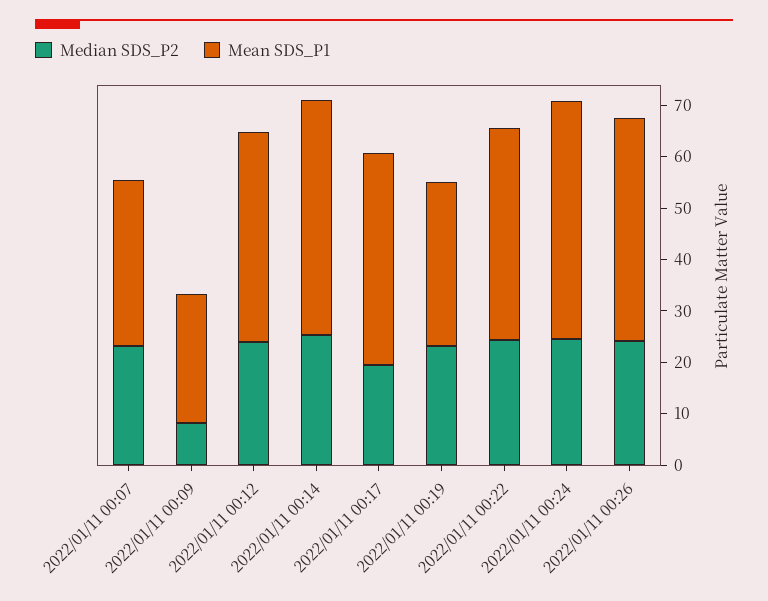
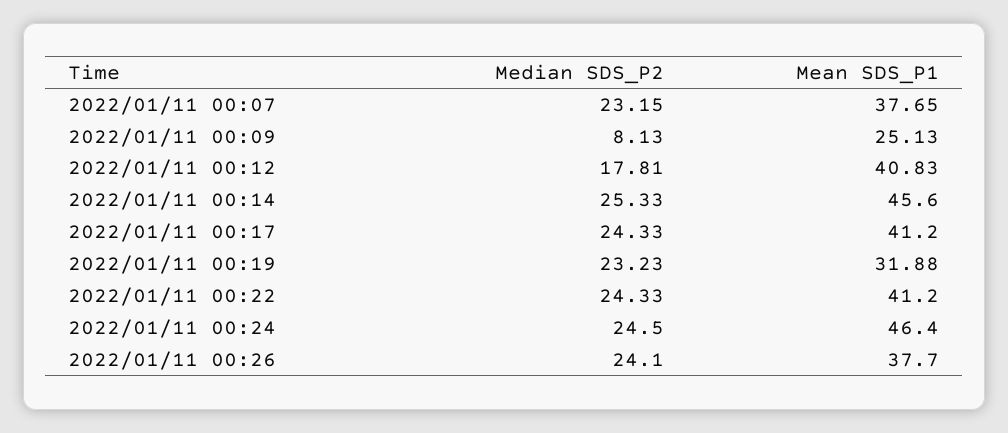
Mean SDS_P1, 2022/01/11 00:07: 32 -> 37.65
Median SDS_P2, 2022/01/11 00:12: 24 -> 17.81
Median SDS_P2, 2022/01/11 00:17: 20 -> 24.33
Mean SDS_P1, 2022/01/11 00:26: 44 -> 37.7

